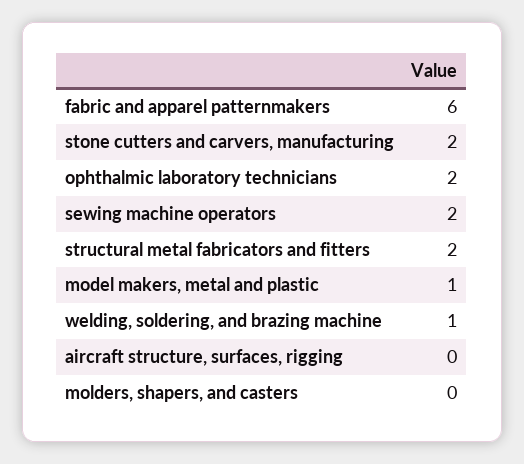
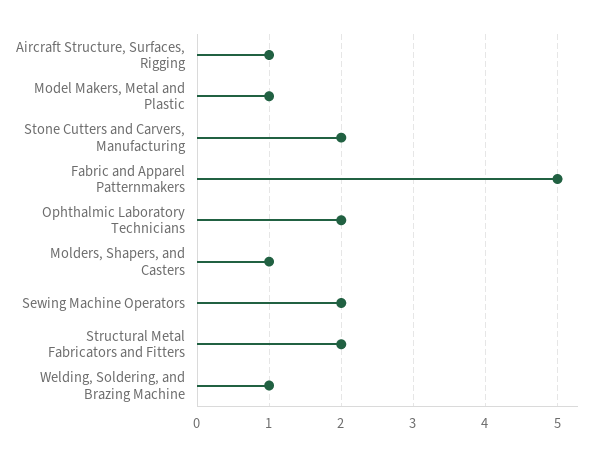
fabric and apparel patternmakers: 6 -> 5
aircraft structure, surfaces, rigging: 0 -> 1
molders, shapers, and casters: 0 -> 1

